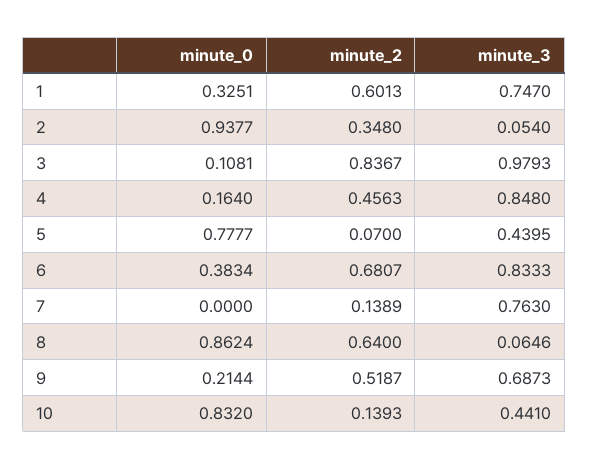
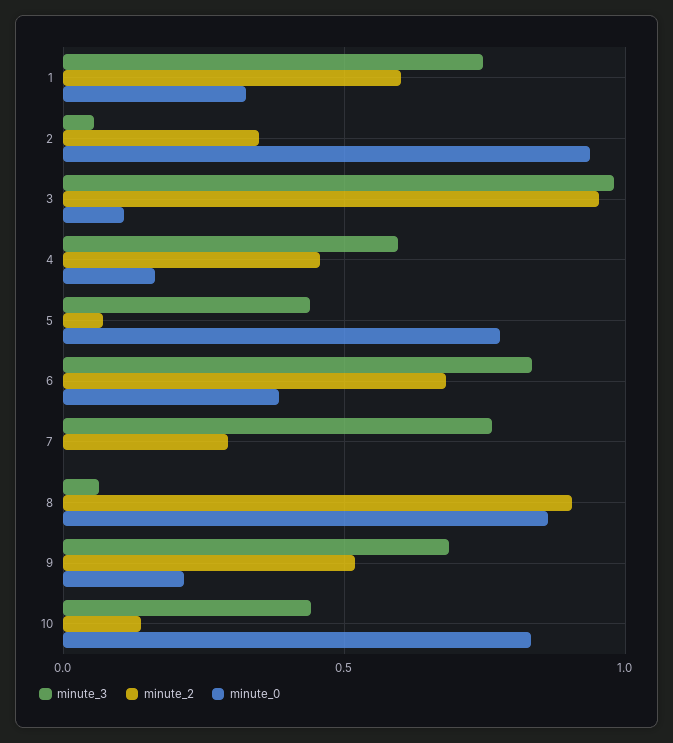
minute_2, 3: 0.8367 -> 0.95
minute_3, 4: 0.848 -> 0.6
minute_2, 7: 0.1389 -> 0.3
minute_2, 8: 0.64 -> 0.9

